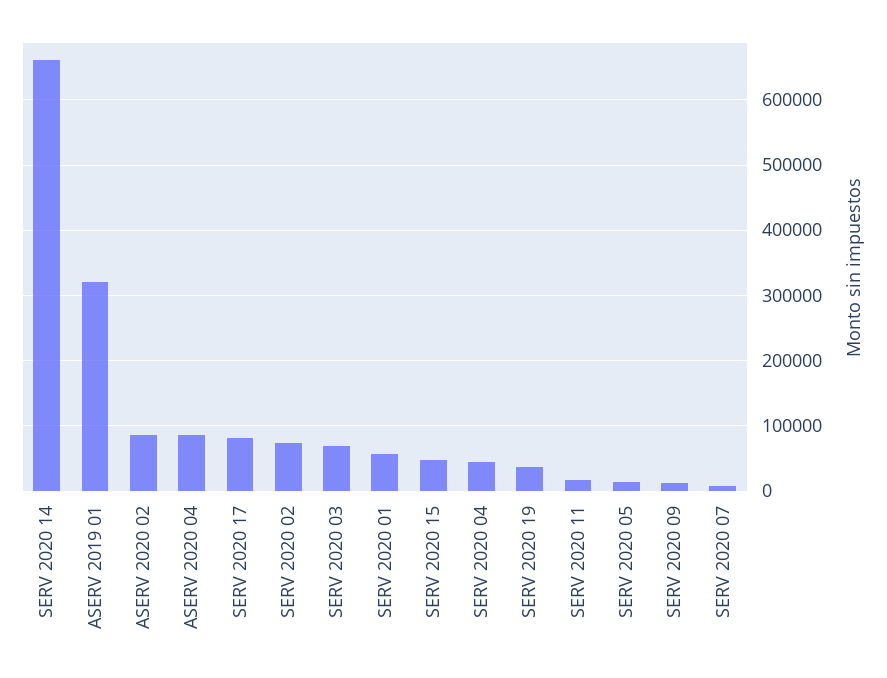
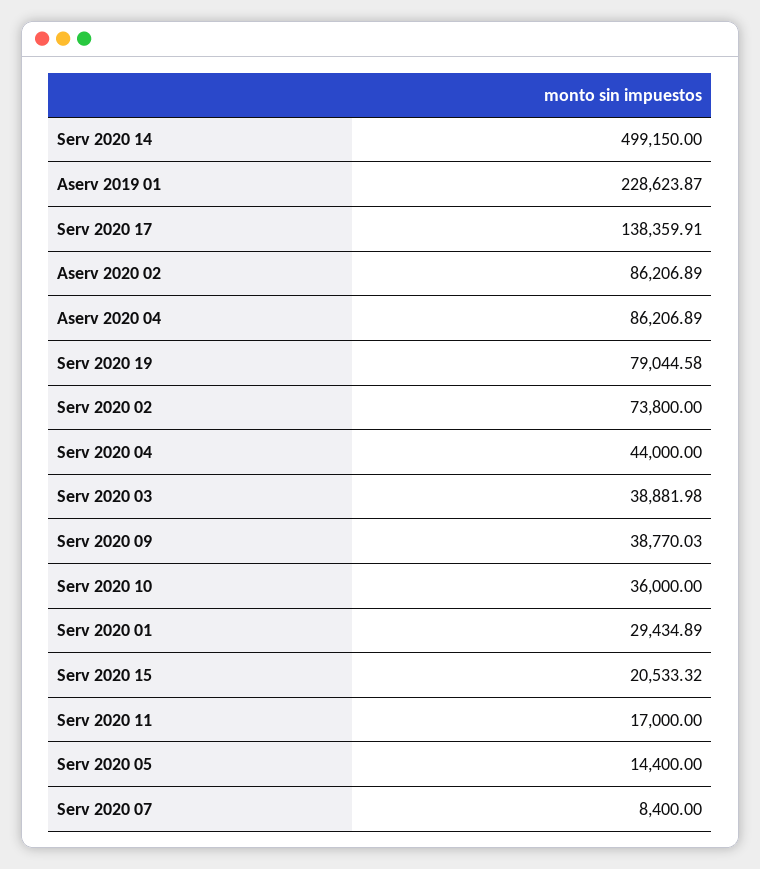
SERV 2020 14: 660000 -> 499150
ASERV 2019 01: 320000 -> 228623.87
SERV 2020 17: 80000 -> 138359.91
SERV 2020 03: 70000 -> 38881.98
SERV 2020 01: 60000 -> 29434.89
SERV 2020 15: 50000 -> 20533.32
SERV 2020 19: 40000 -> 79044.58
SERV 2020 09: 10000 -> 38770.03
Serv 2020 10: none -> 36000

